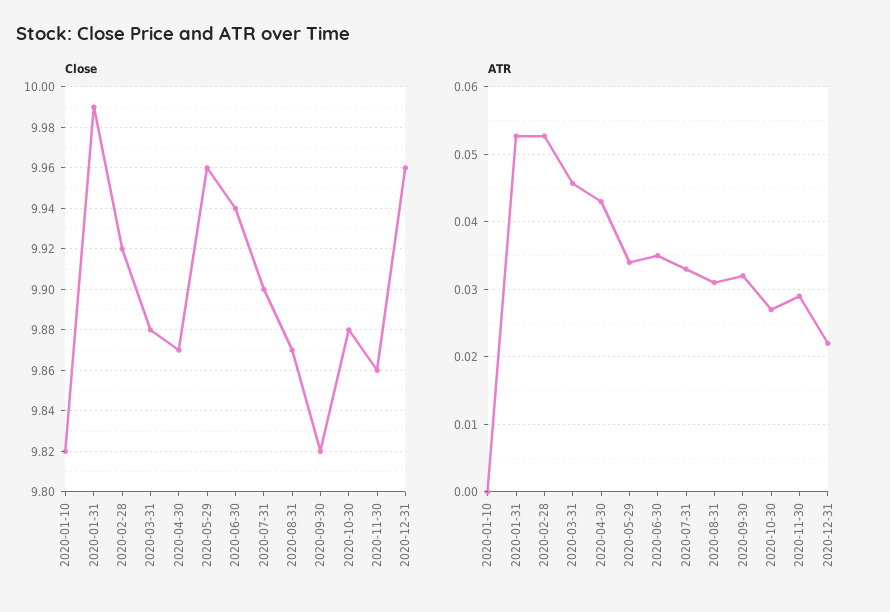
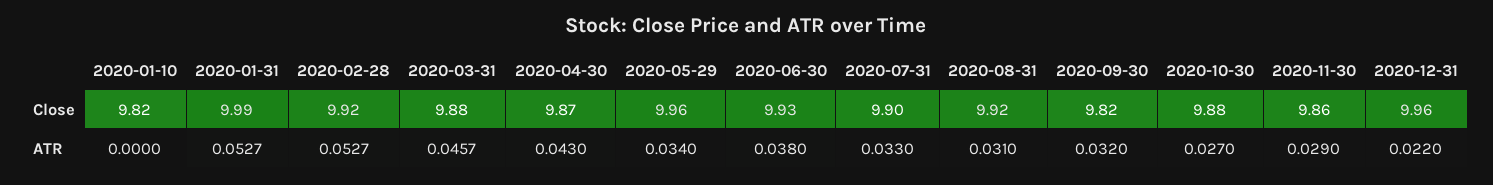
Close, 2020-06-30: 9.94 -> 9.93
Close, 2020-08-31: 9.87 -> 9.92
ATR, 2020-06-30: 0.035 -> 0.038

